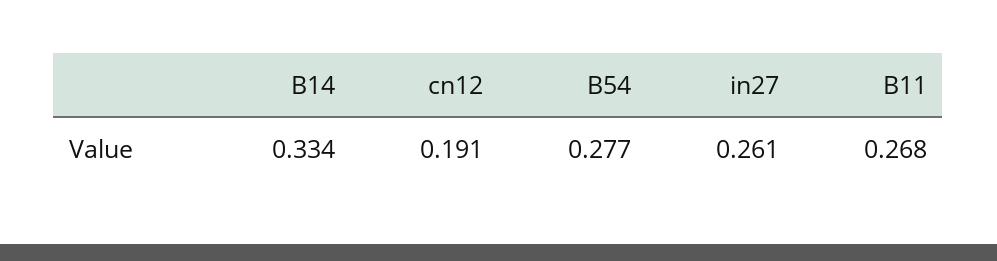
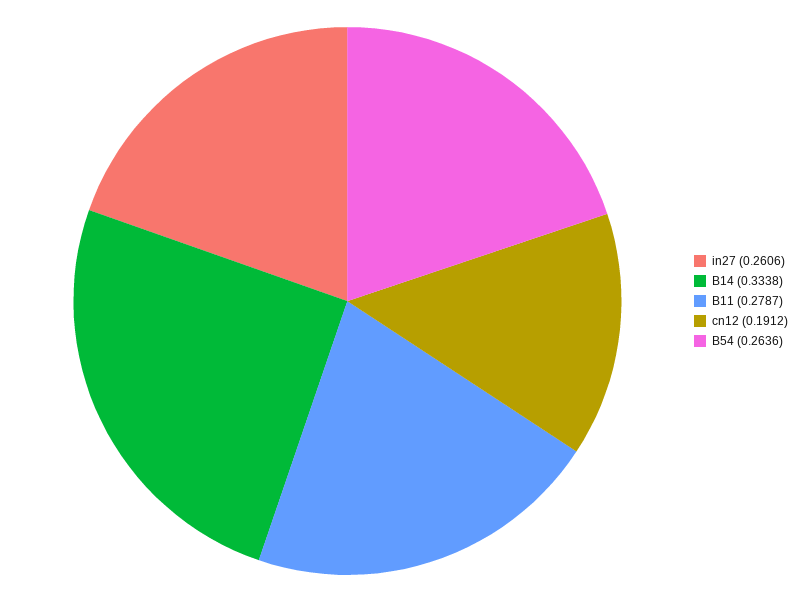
B54: 0.277 -> 0.2636
B11: 0.268 -> 0.2787

